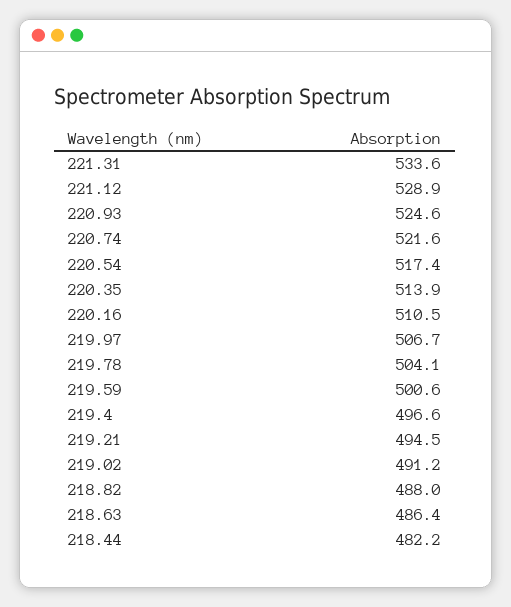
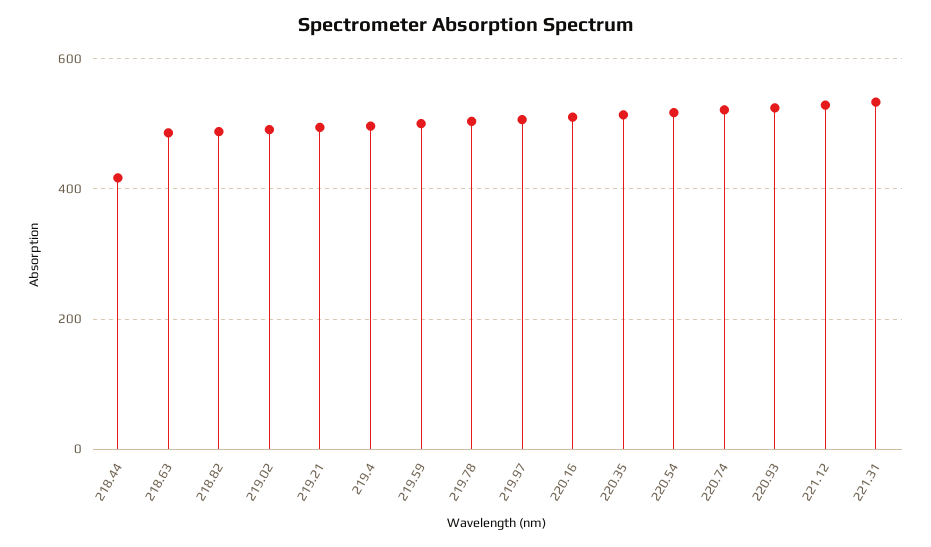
218.44: 482.2 -> 420

